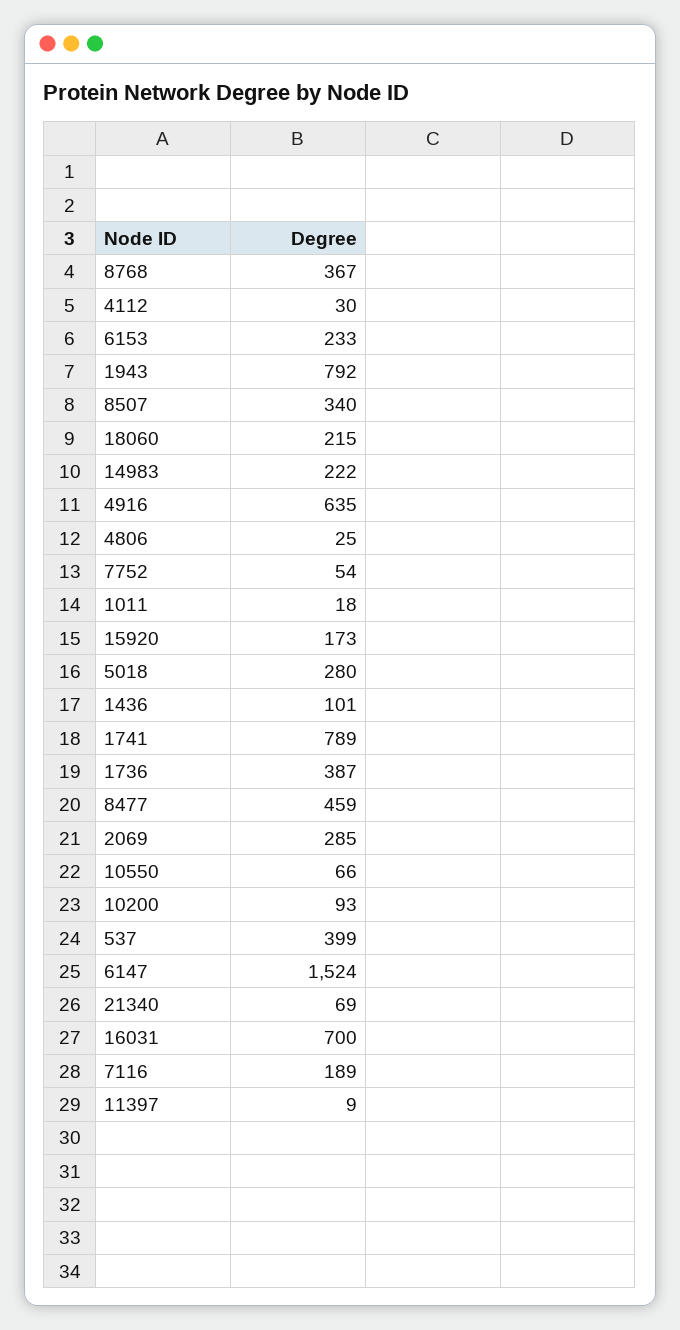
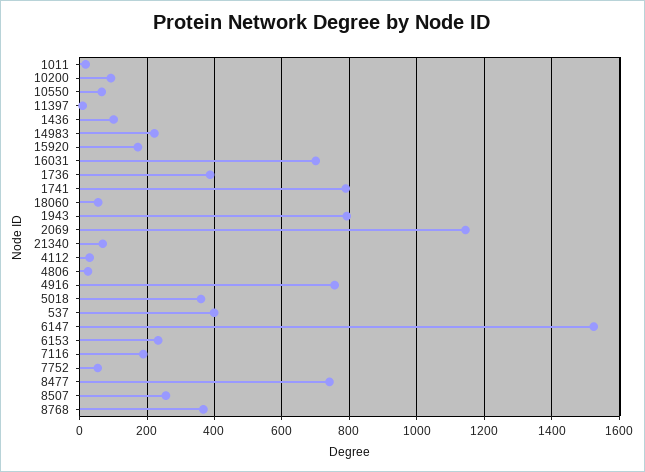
8507: 340 -> 260
18060: 215 -> 60
4916: 635 -> 760
5018: 280 -> 360
8477: 459 -> 740
2069: 285 -> 1140

